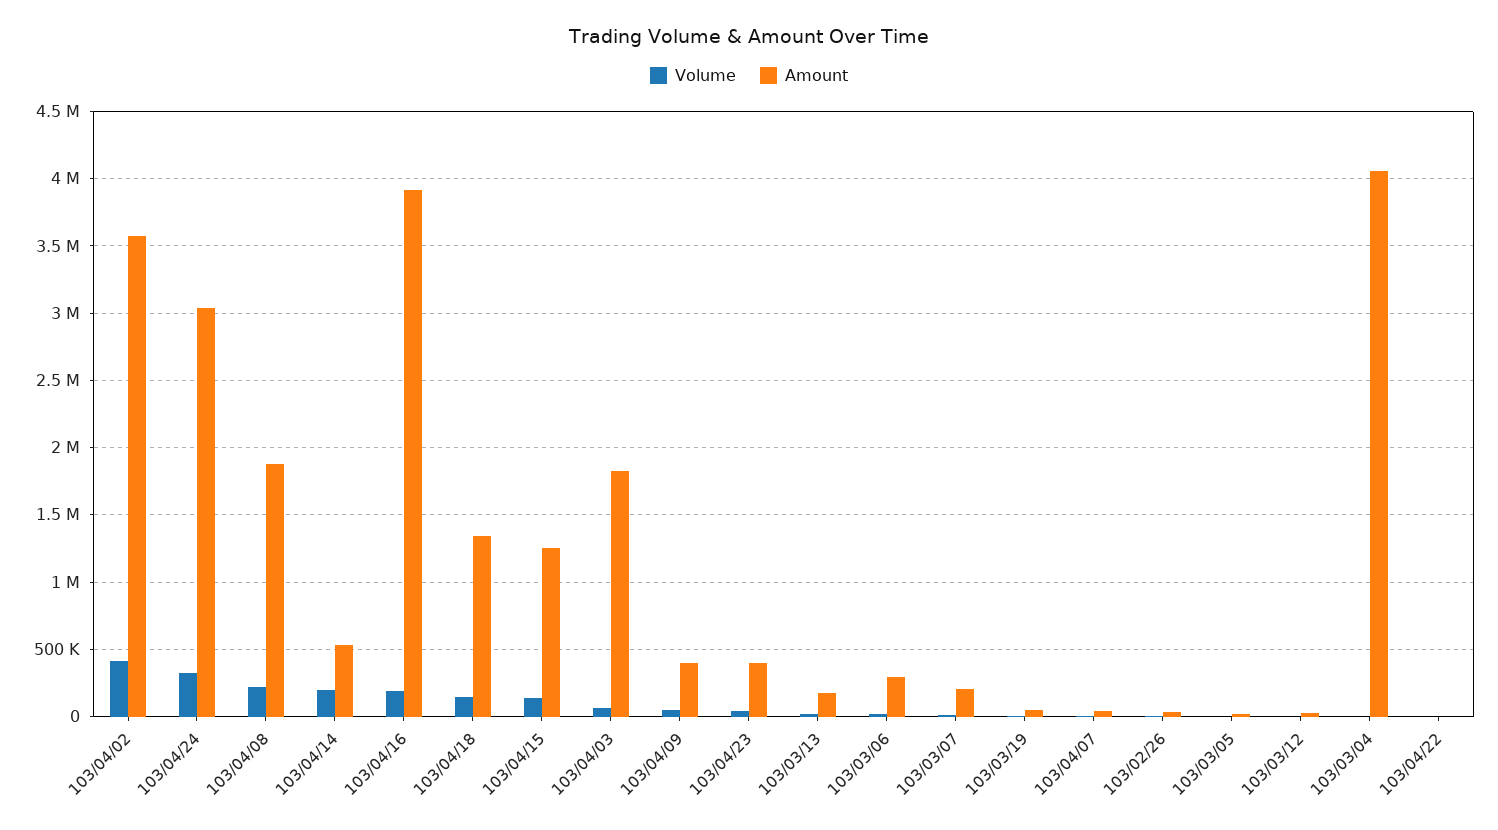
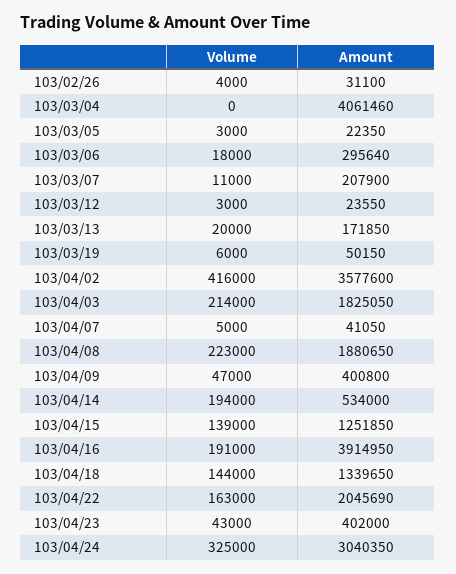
Volume, 103/04/03: 50000 -> 214000
Volume, 103/04/22: 0 -> 163000
Amount, 103/04/22: 0 -> 2045690

